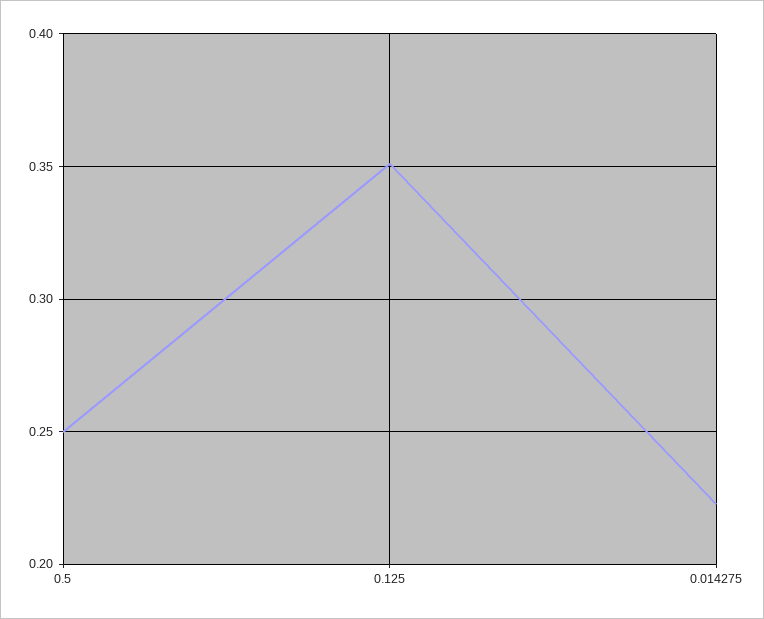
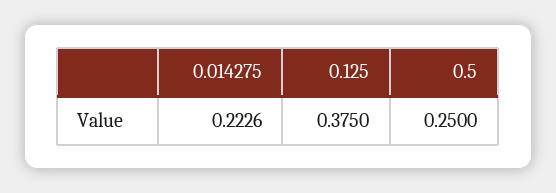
0.125: 0.35 -> 0.375

